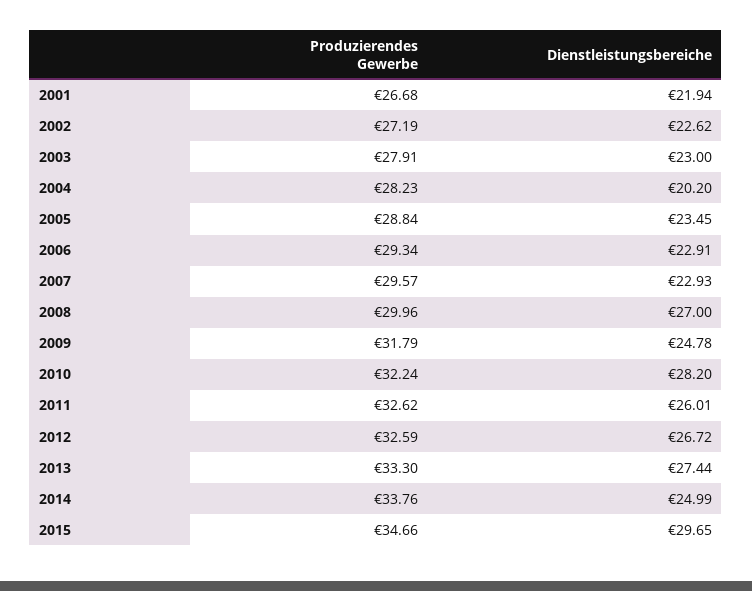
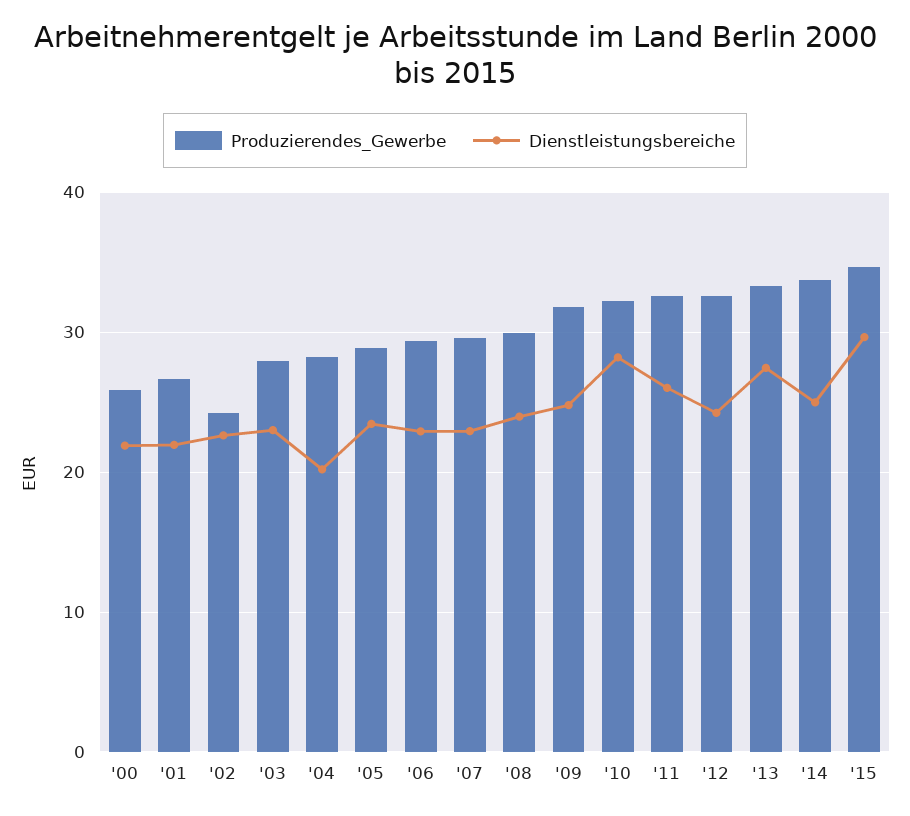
Produzierendes Gewerbe, 2002: 27.19 -> 24
Dienstleistungsbereiche, 2008: 27 -> 24
Dienstleistungsbereiche, 2012: 26.72 -> 24
Produzierendes Gewerbe, '00: none -> 26
Dienstleistungsbereiche, '00: none -> 22

